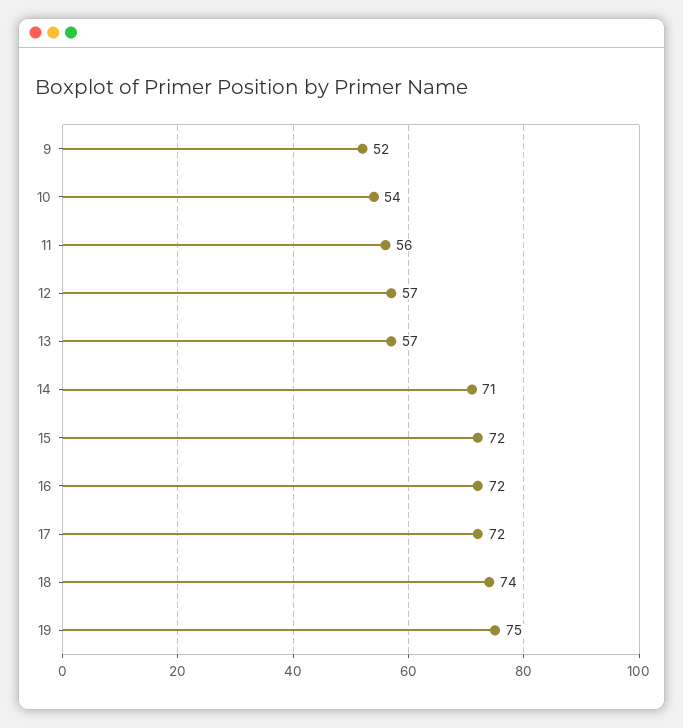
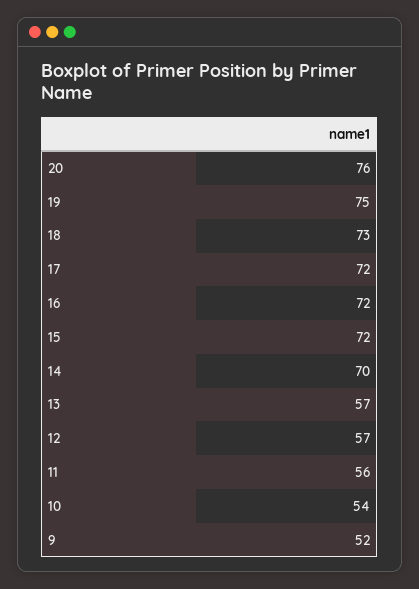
14: 71 -> 70
18: 74 -> 73
20: none -> 76

